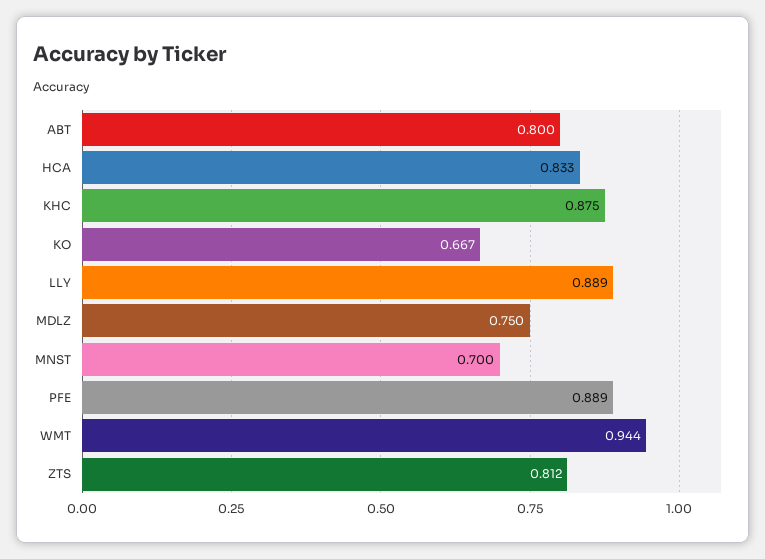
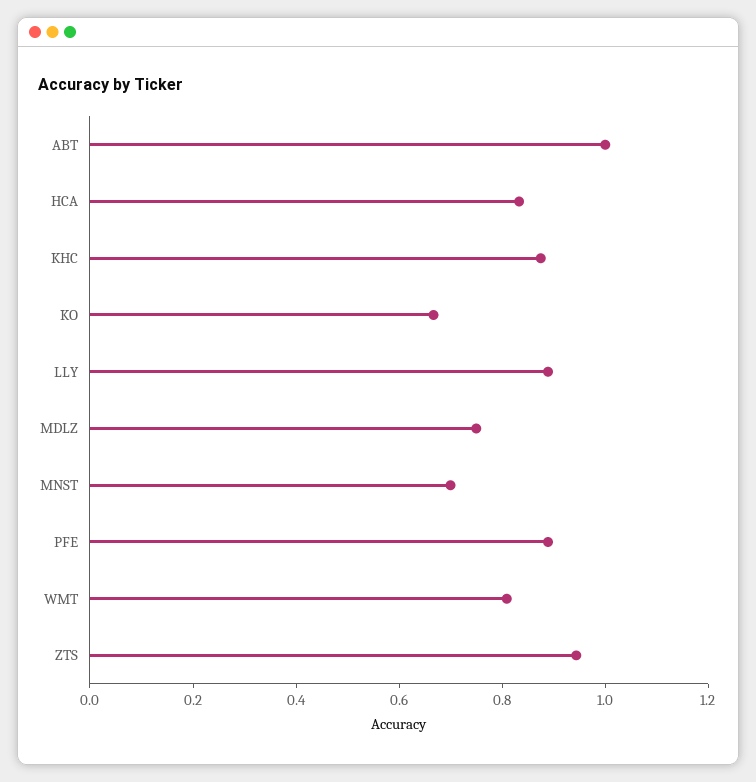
ABT: 0.8 -> 1
WMT: 0.944 -> 0.8
ZTS: 0.812 -> 0.95

